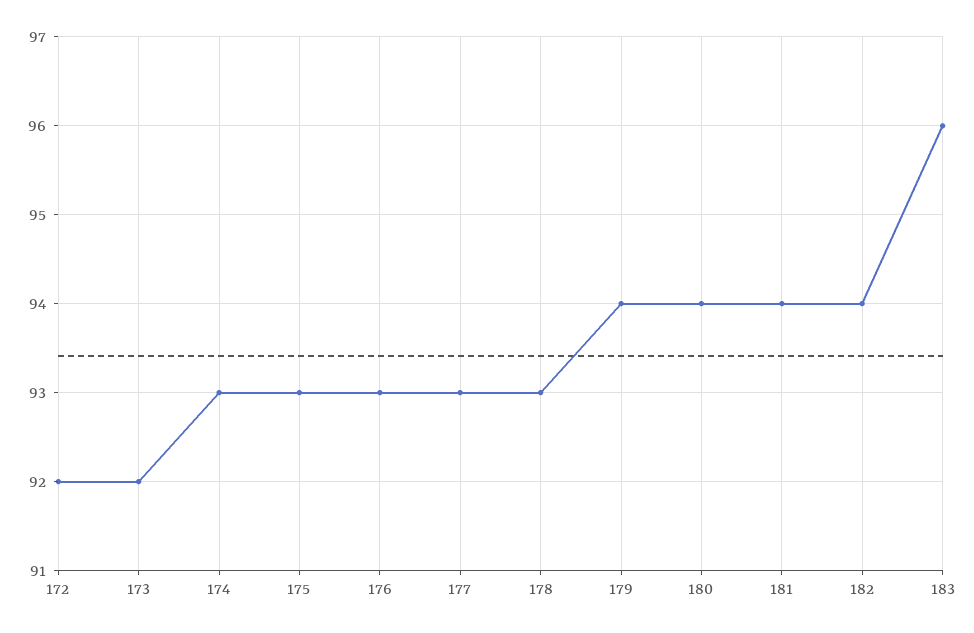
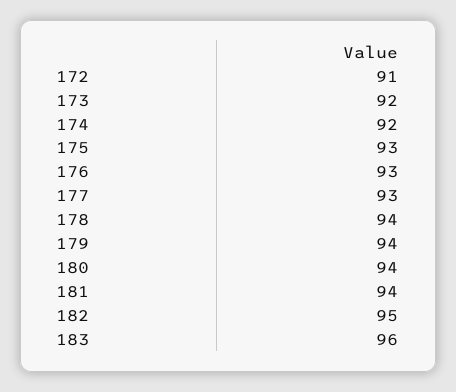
172: 92 -> 91
174: 93 -> 92
178: 93 -> 94
182: 94 -> 95

